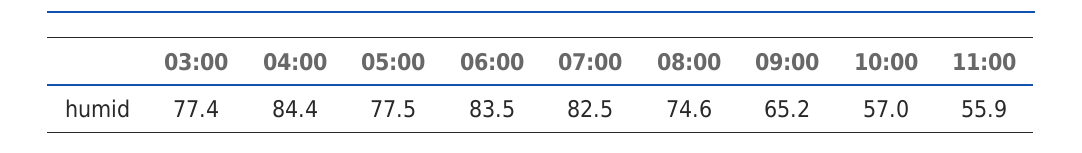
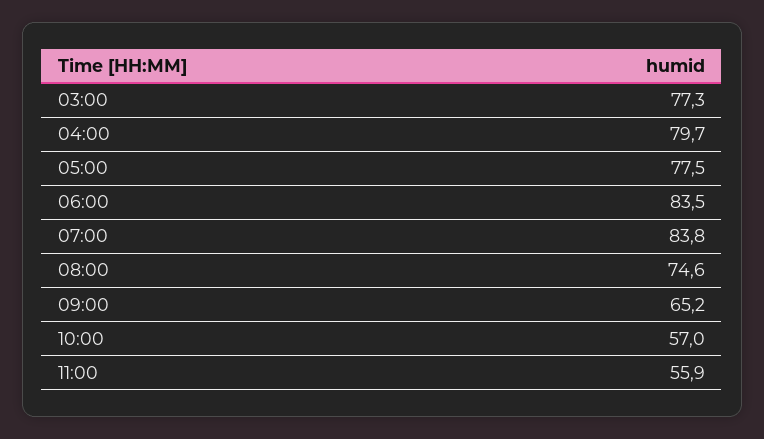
03:00: 77.4 -> 77.3
04:00: 84.4 -> 79.7
07:00: 82.5 -> 83.8

